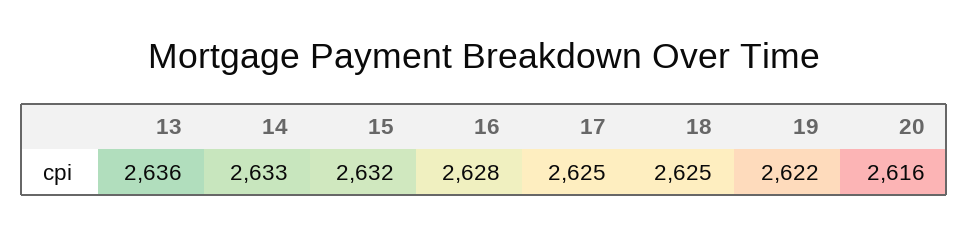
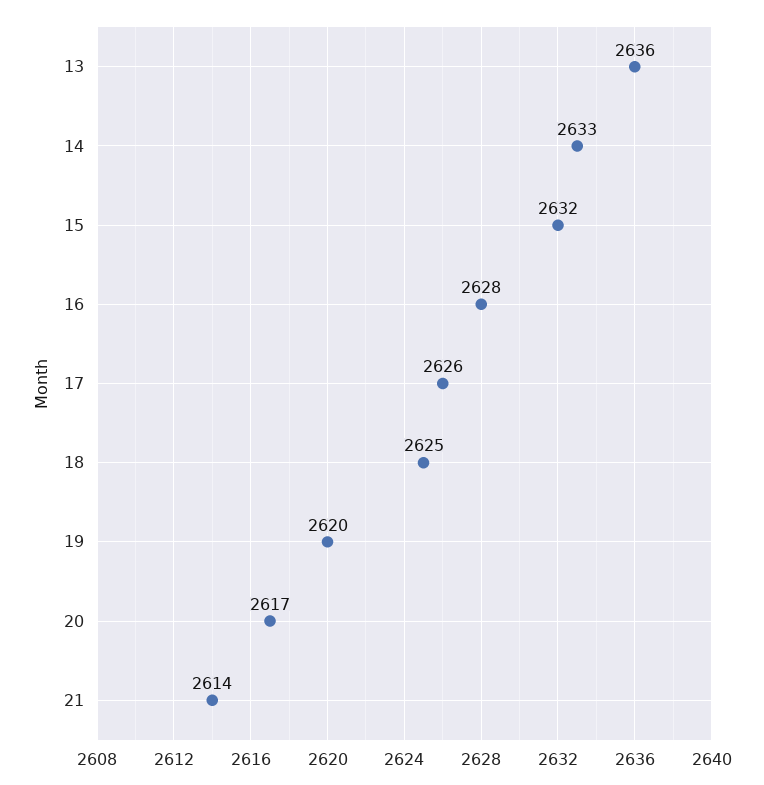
17: 2625 -> 2626
19: 2622 -> 2620
20: 2616 -> 2617
21: none -> 2614

